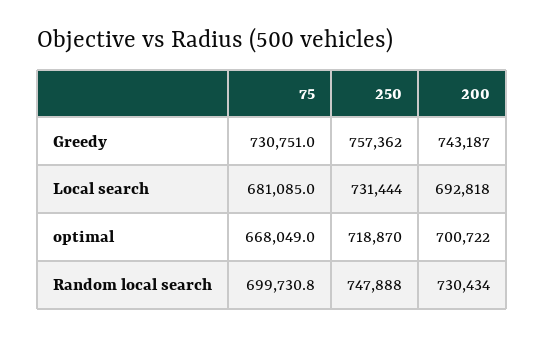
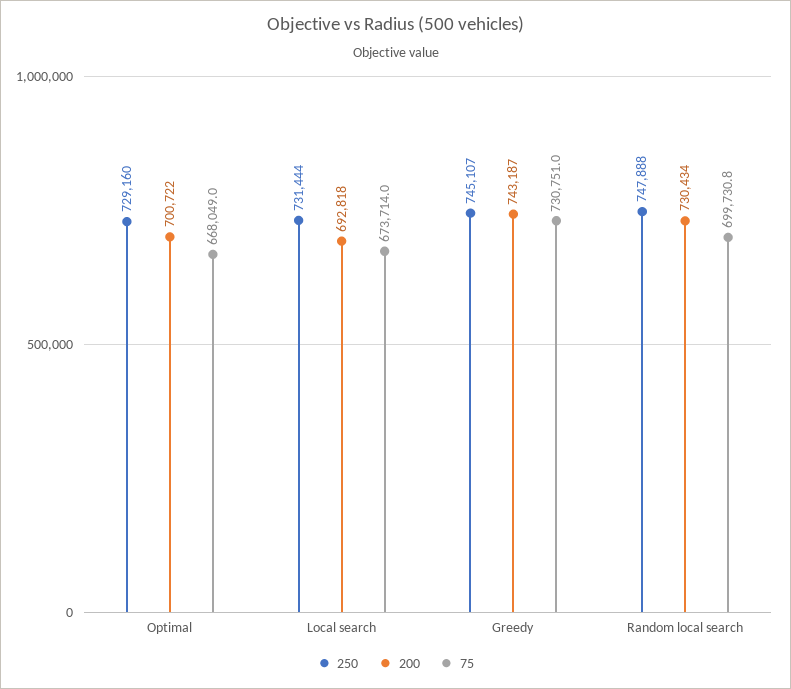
250, Greedy: 757362 -> 745107
75, Local search: 681085 -> 673714
250, optimal: 718870 -> 729160

